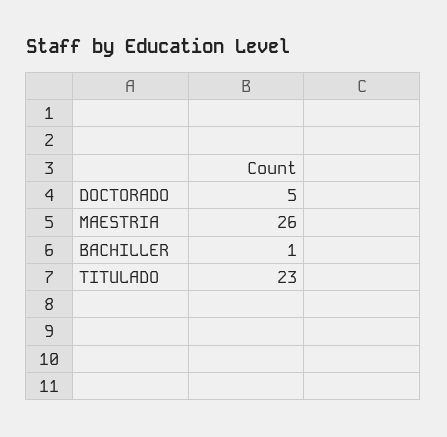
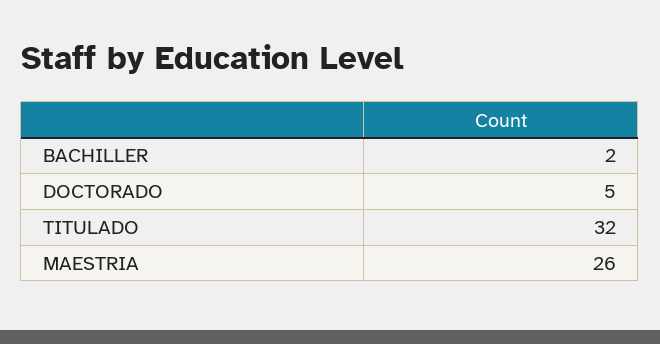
BACHILLER: 1 -> 2
TITULADO: 23 -> 32

